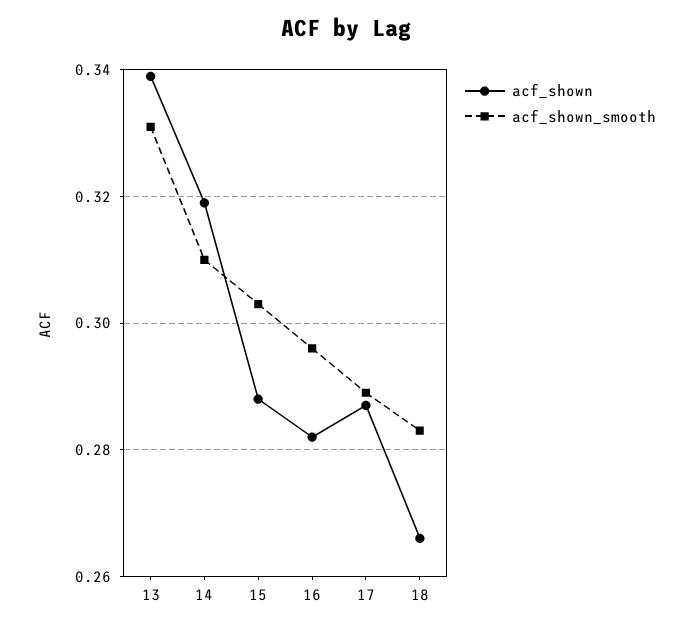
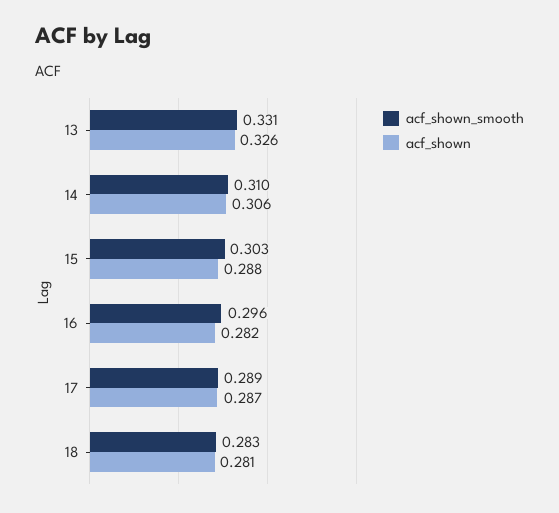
acf_shown, 13: 0.34 -> 0.326
acf_shown, 14: 0.32 -> 0.306
acf_shown, 18: 0.265 -> 0.281

